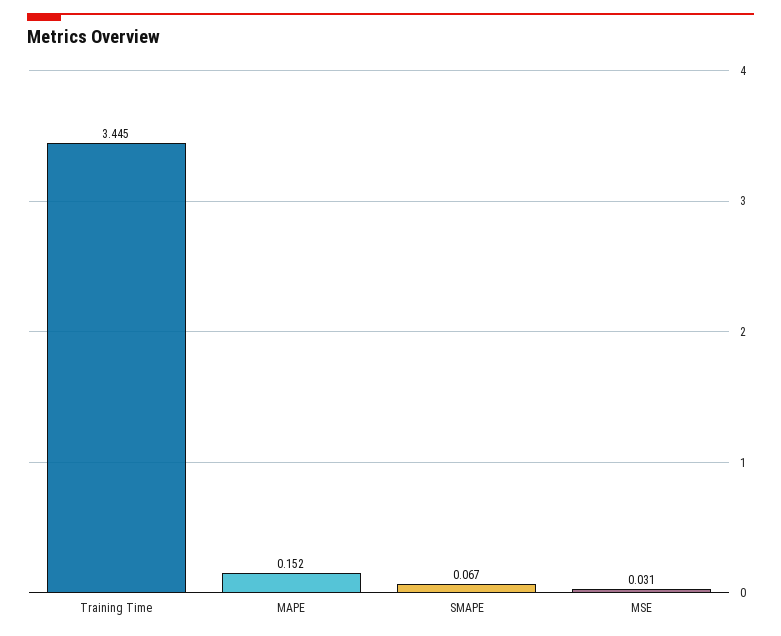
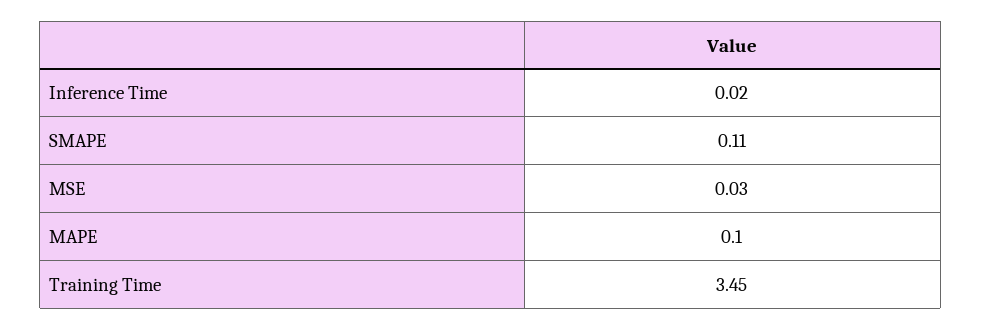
MAPE: 0.152 -> 0.1
SMAPE: 0.067 -> 0.11
Inference Time: none -> 0.02

